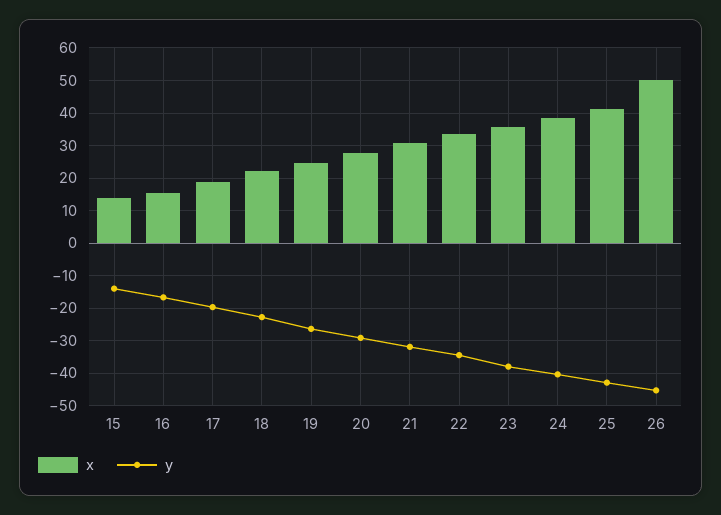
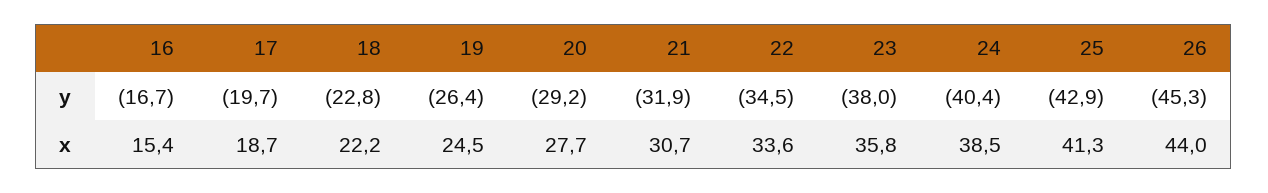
x, 15: 14 -> none
y, 15: -14 -> none
x, 26: 50 -> 44

